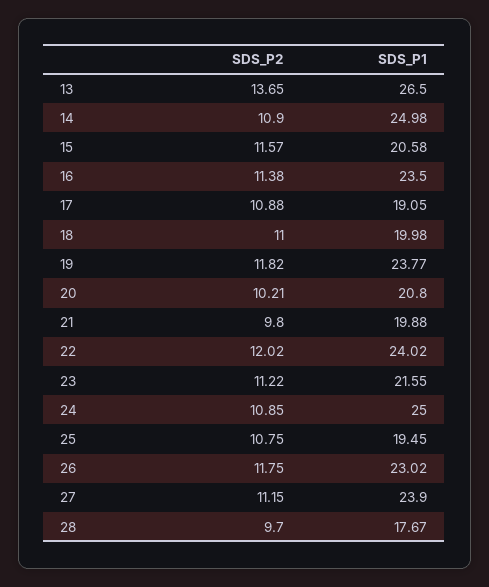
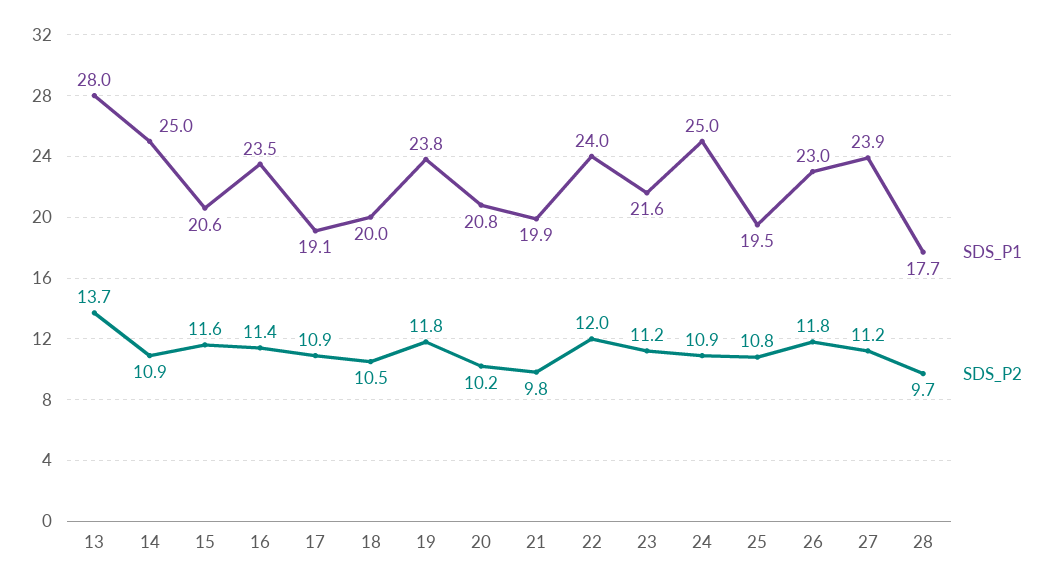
SDS_P1, 13: 26.5 -> 28
SDS_P2, 18: 11 -> 10.5

